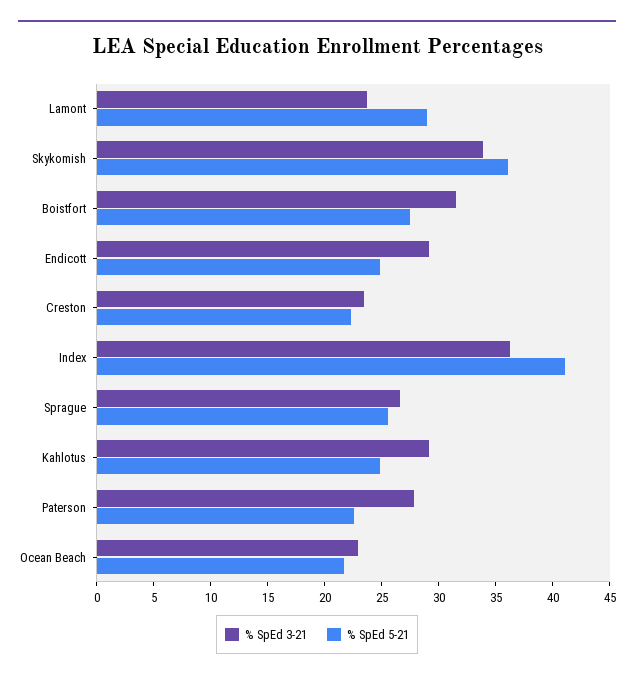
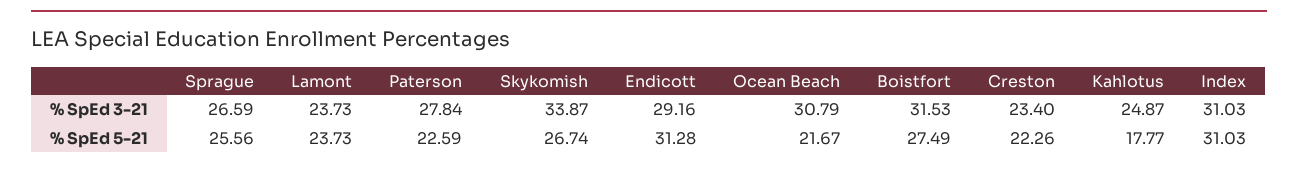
% SpEd 5-21, Lamont: 29 -> 23.73
% SpEd 5-21, Skykomish: 36 -> 26.74
% SpEd 5-21, Endicott: 25 -> 31.28
% SpEd 3-21, Index: 36 -> 31.03
% SpEd 5-21, Index: 41 -> 31.03
% SpEd 3-21, Kahlotus: 29 -> 24.87
% SpEd 5-21, Kahlotus: 25 -> 17.77
% SpEd 3-21, Ocean Beach: 23 -> 30.79

